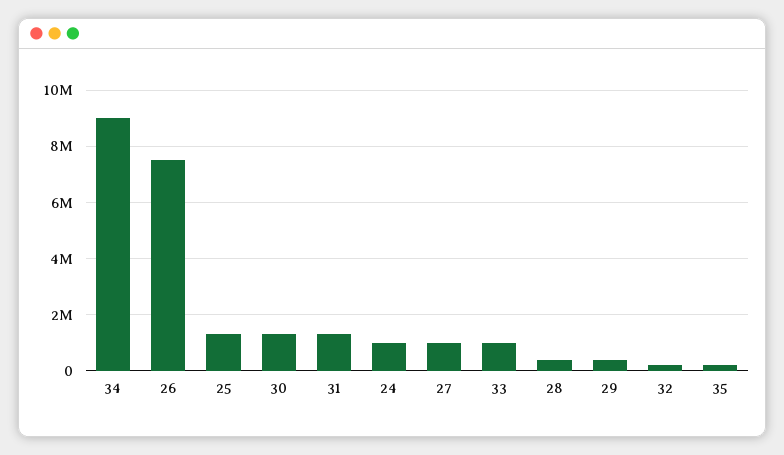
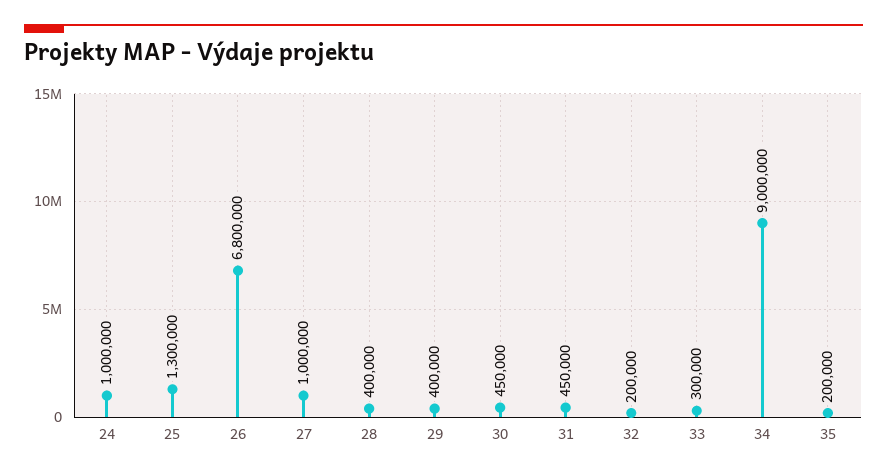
26: 7500000 -> 6800000
30: 1250000 -> 450000
31: 1250000 -> 450000
33: 1000000 -> 300000

